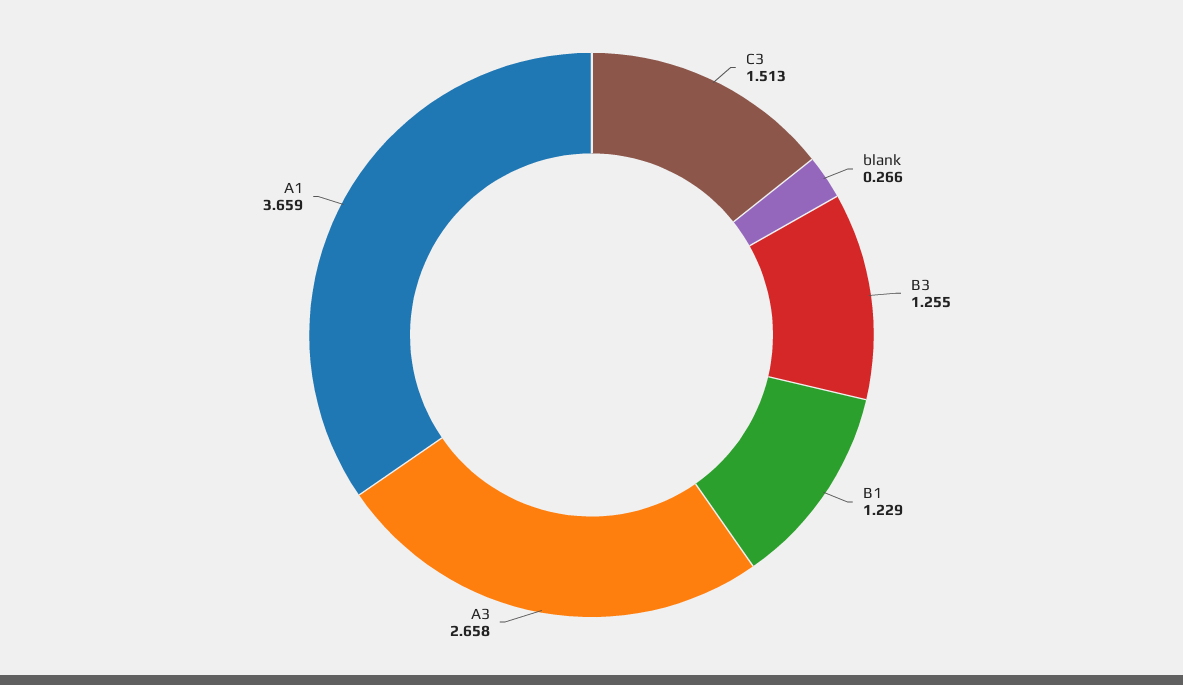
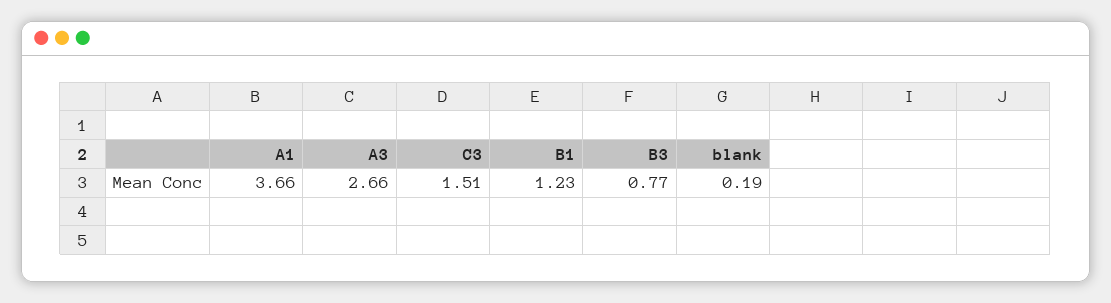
blank: 0.266 -> 0.19
B3: 1.255 -> 0.77

